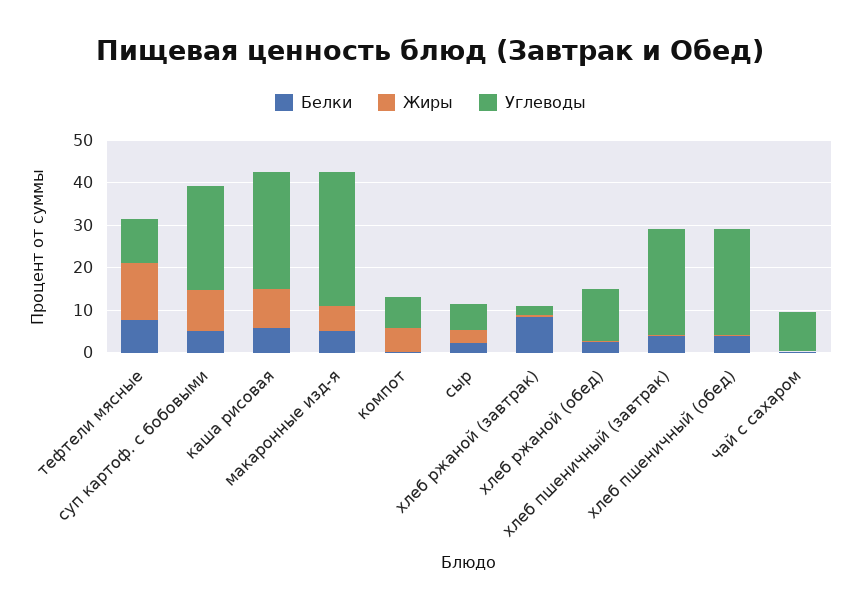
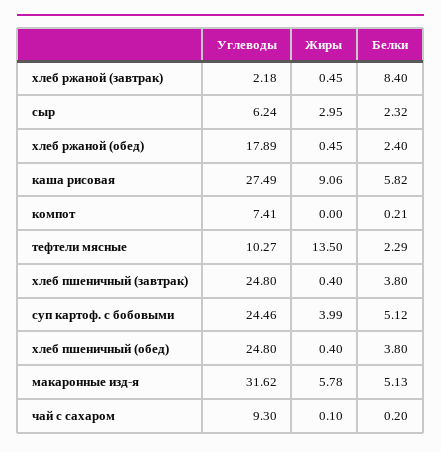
Белки, тефтели мясные: 8 -> 2.29
Жиры, суп картоф. с бобовыми: 10 -> 3.99
Жиры, компот: 6 -> 0
Углеводы, хлеб ржаной (обед): 12 -> 17.89

